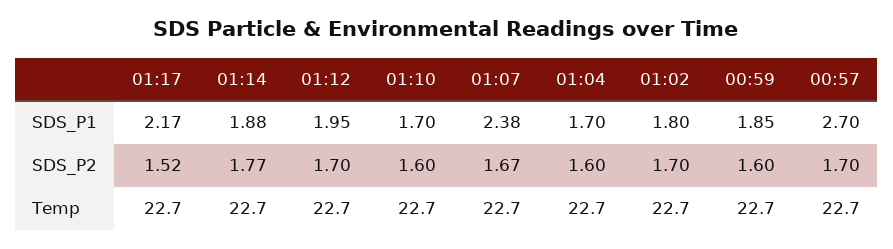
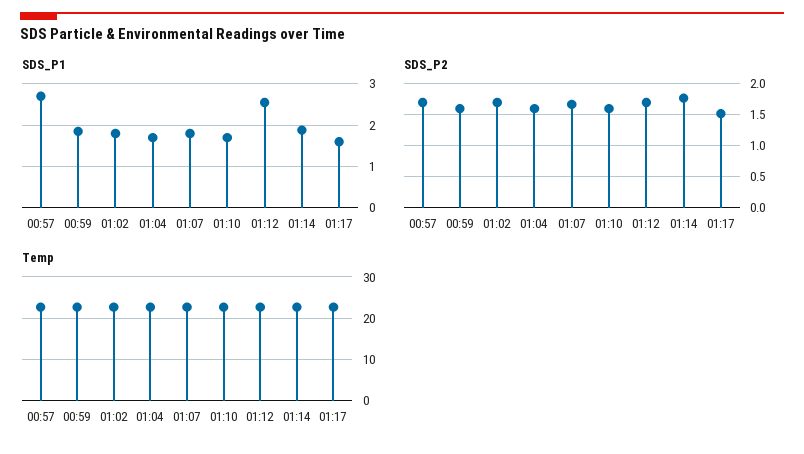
SDS_P1, 01:17: 2.17 -> 1.6
SDS_P1, 01:12: 1.95 -> 2.6
SDS_P1, 01:07: 2.38 -> 1.8

